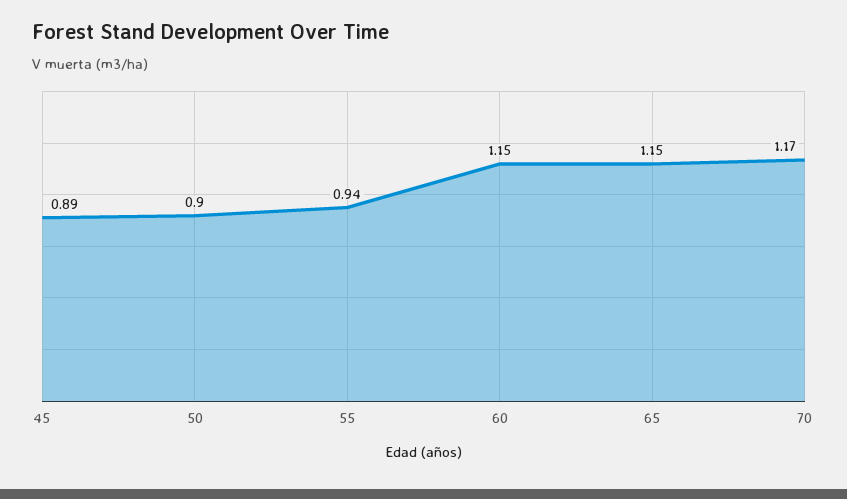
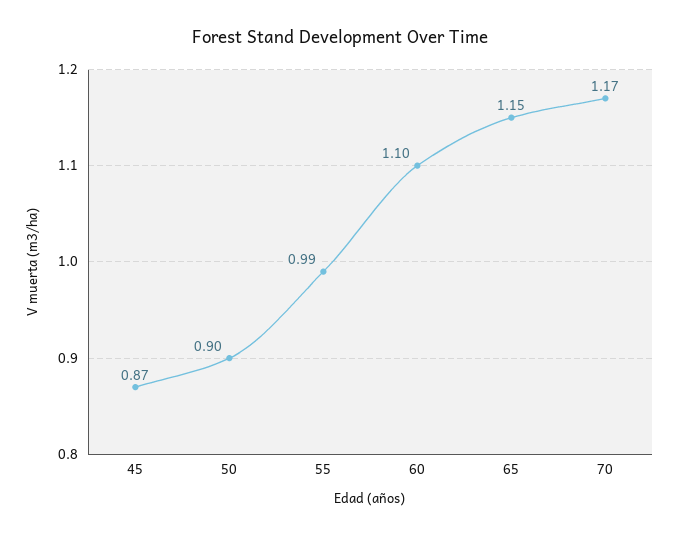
45: 0.89 -> 0.87
55: 0.94 -> 0.99
60: 1.15 -> 1.1

